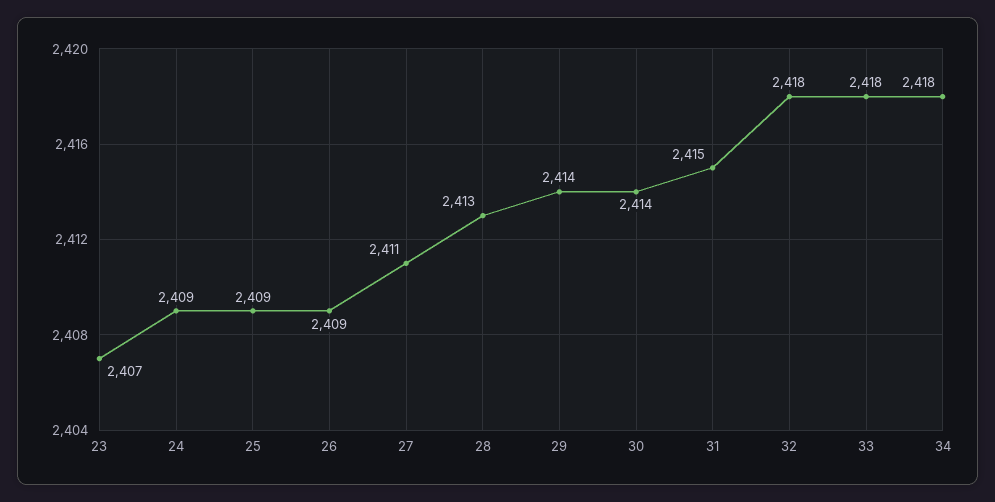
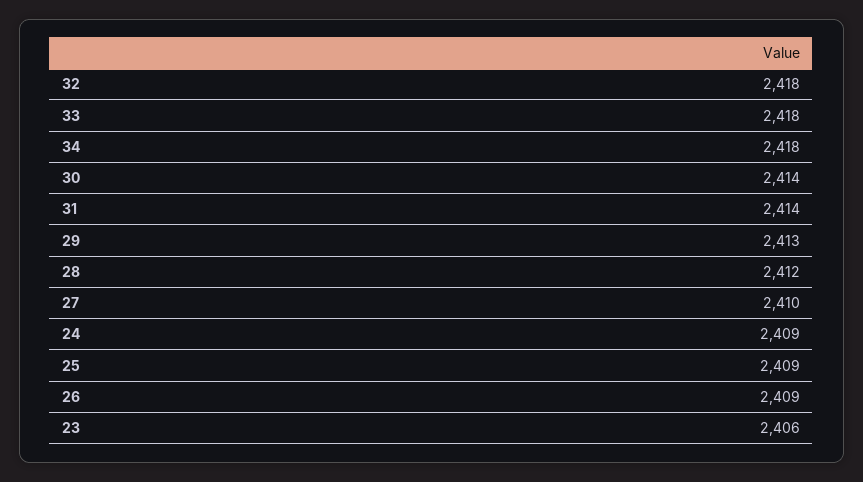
23: 2407 -> 2406
27: 2411 -> 2410
28: 2413 -> 2412
29: 2414 -> 2413
31: 2415 -> 2414

